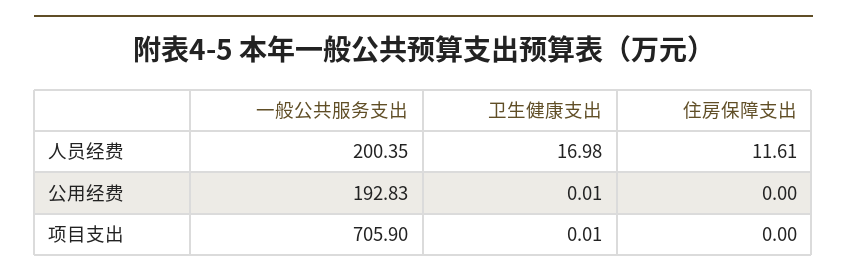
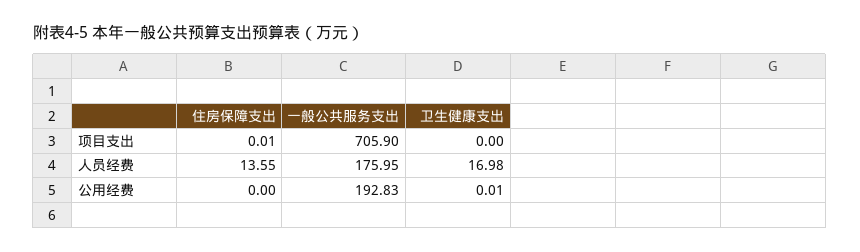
一般公共服务支出, 人员经费: 200.35 -> 175.95
住房保障支出, 人员经费: 11.61 -> 13.55
卫生健康支出, 项目支出: 0.01 -> 0
住房保障支出, 项目支出: 0 -> 0.01

